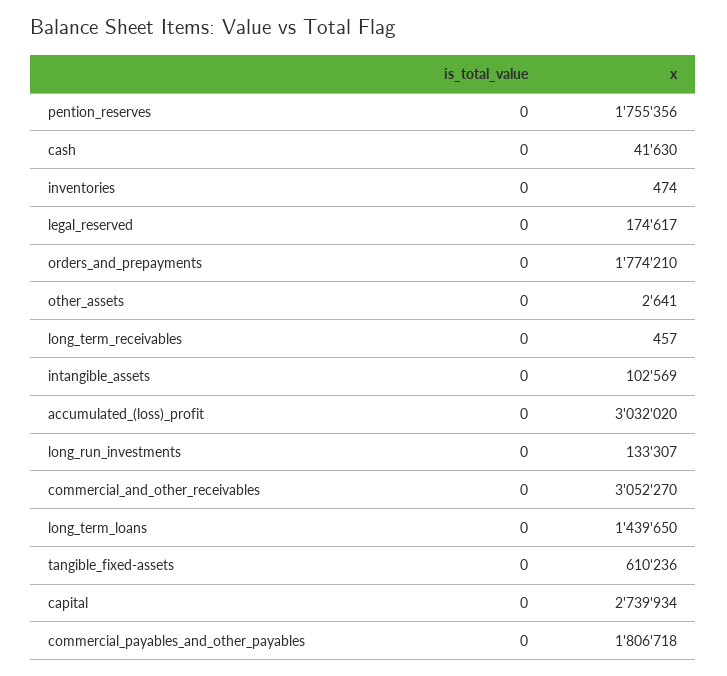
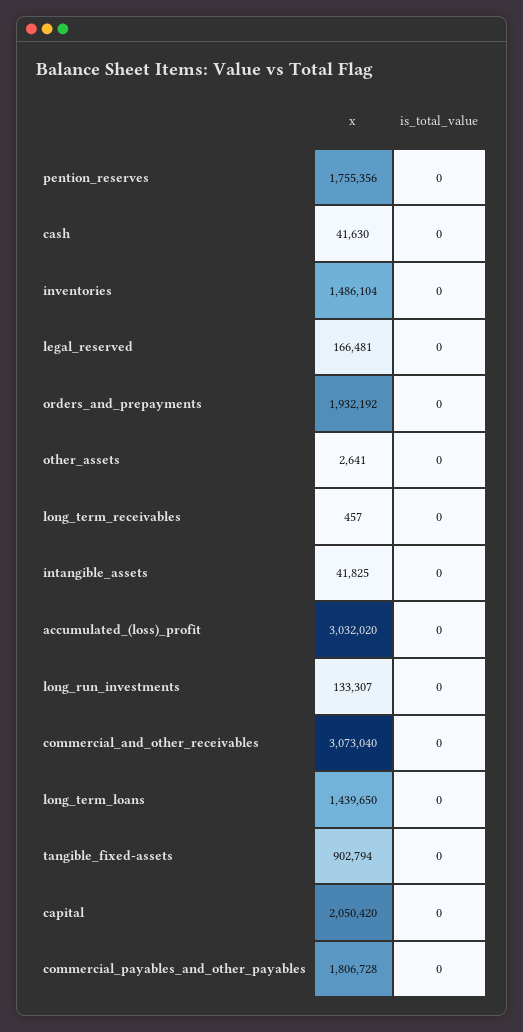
x, inventories: 474 -> 1486104
x, legal_reserved: 174617 -> 166481
x, orders_and_prepayments: 1774210 -> 1932192
x, intangible_assets: 102569 -> 41825
x, commercial_and_other_receivables: 3052270 -> 3073040
x, tangible_fixed-assets: 610236 -> 902794
x, capital: 2739934 -> 2050420
x, commercial_payables_and_other_payables: 1806718 -> 1806728

